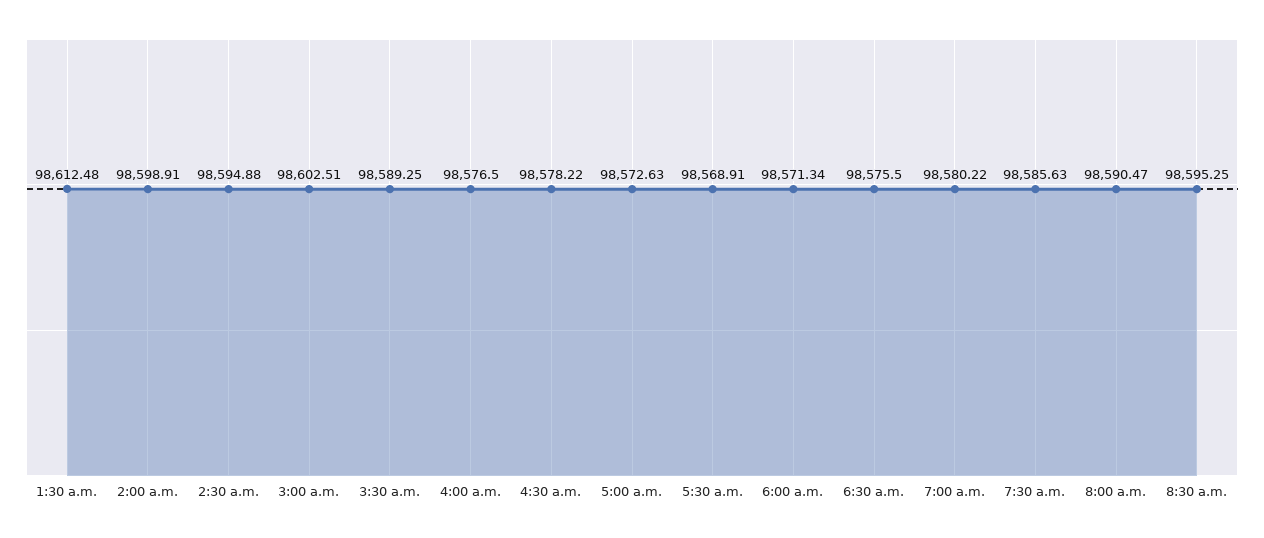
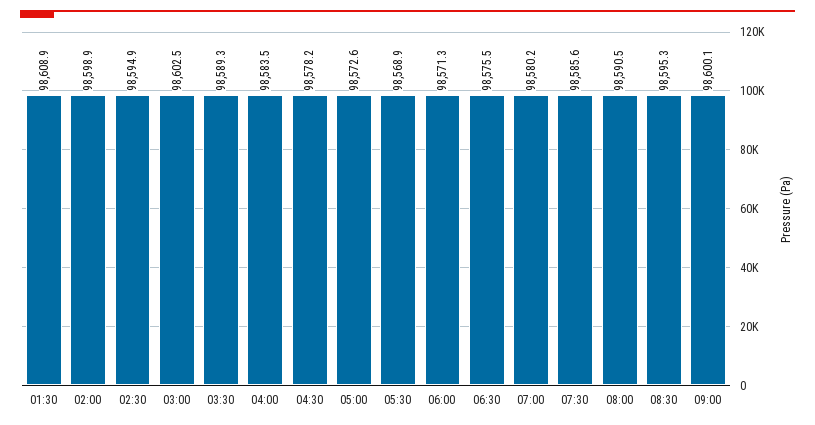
1:30 a.m.: 98612.48 -> 98608.9
4:00 a.m.: 98576.5 -> 98583.5
09:00: none -> 98600.1

